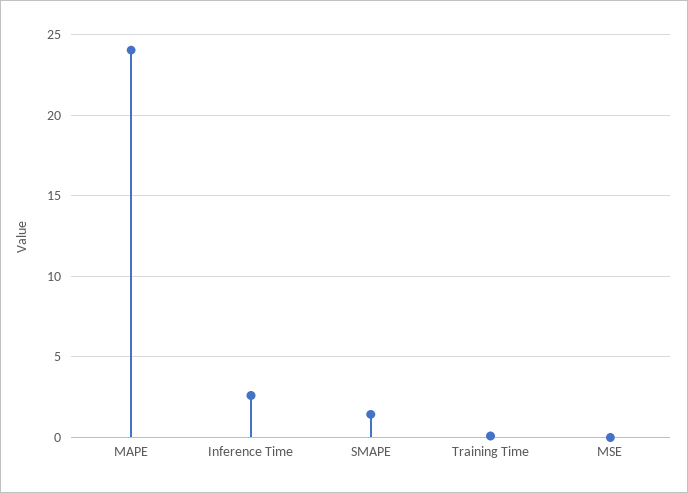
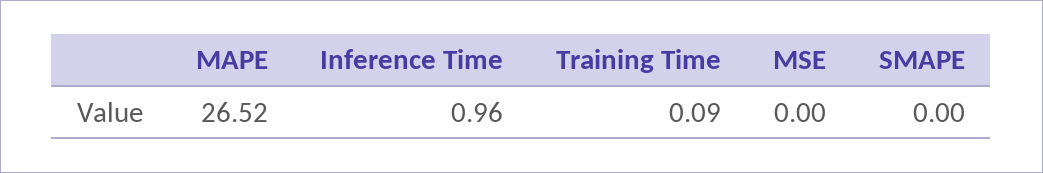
MAPE: 24 -> 26.52
Inference Time: 2.5 -> 0.96
SMAPE: 1.5 -> 0

